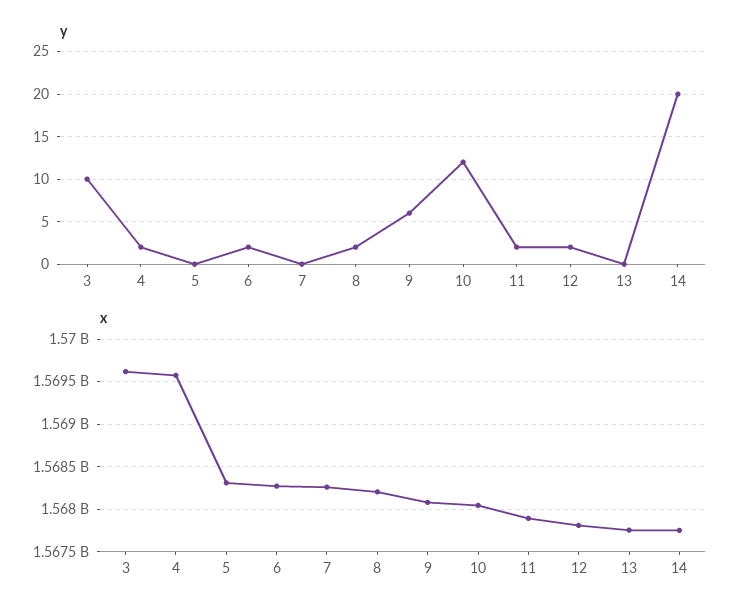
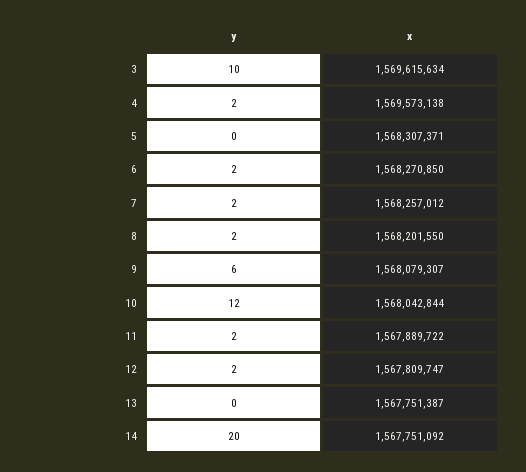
y, 7: 0 -> 2

